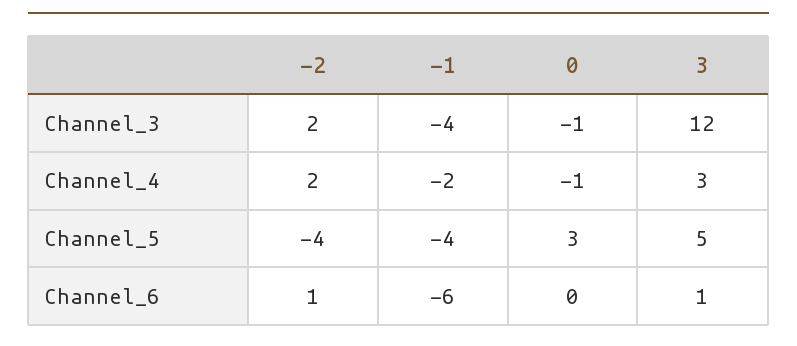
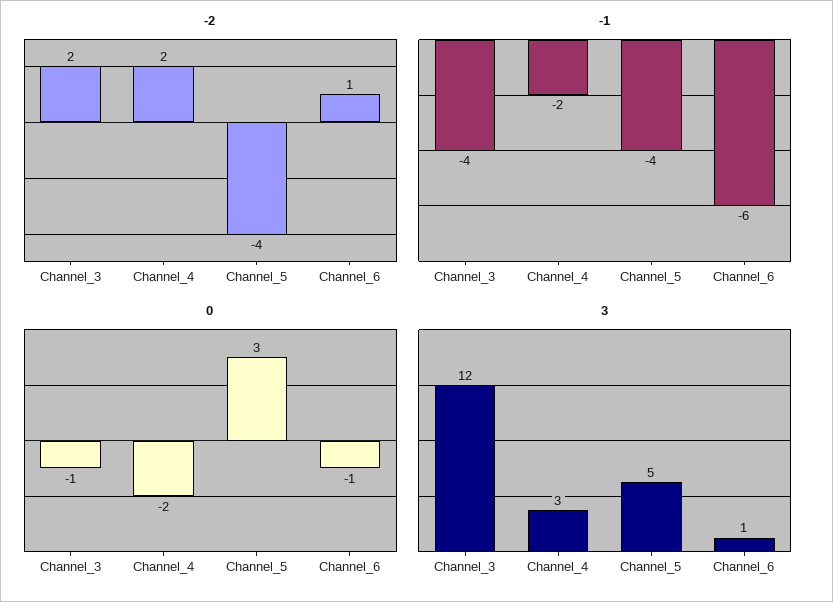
0, Channel_4: -1 -> -2
0, Channel_6: 0 -> -1

